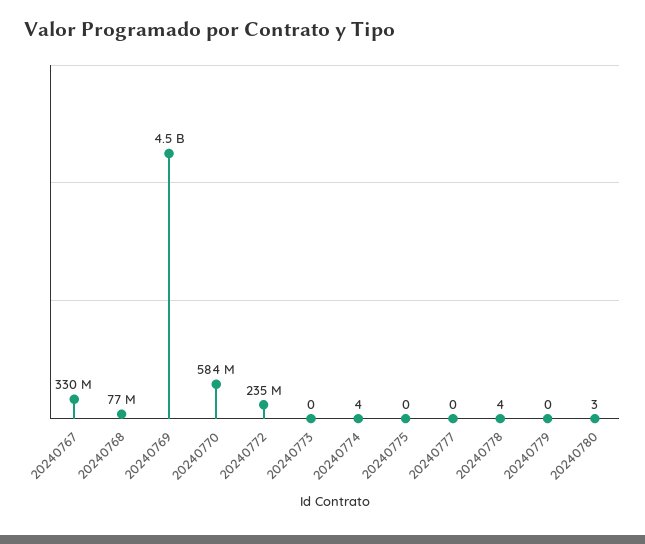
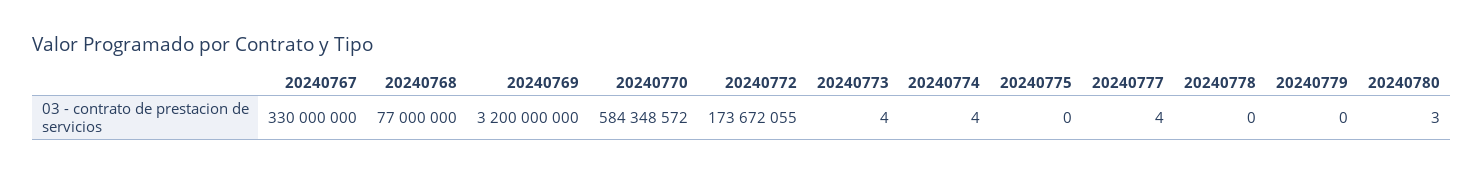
20240769: 4500000000 -> 3200000000
20240772: 235000000 -> 173672055
20240773: 0 -> 4
20240777: 0 -> 4
20240778: 4 -> 0

